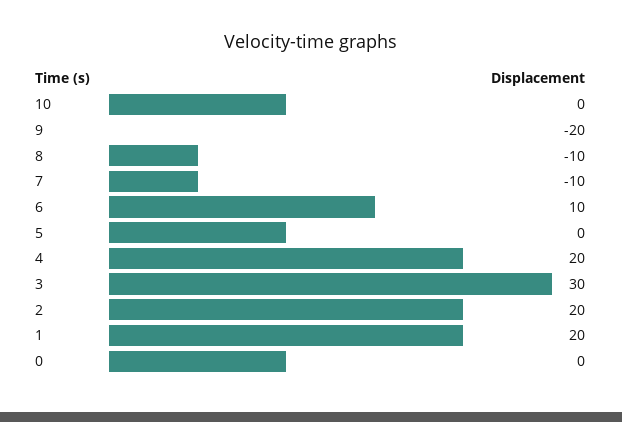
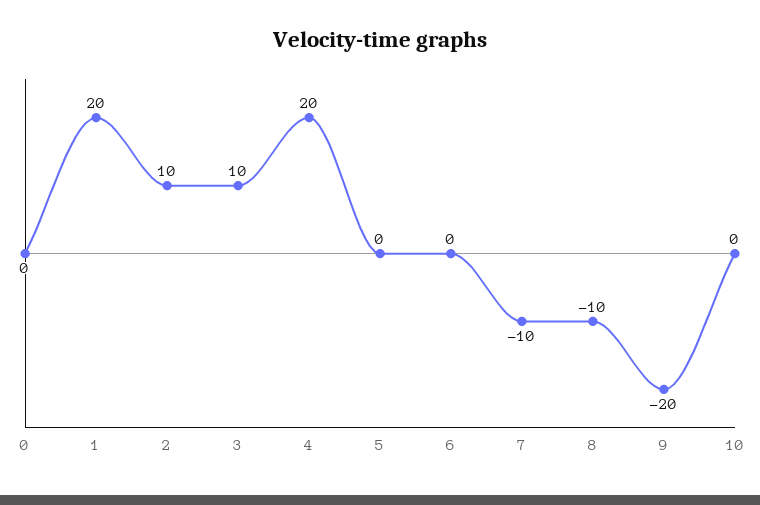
6: 10 -> 0
3: 30 -> 10
2: 20 -> 10

